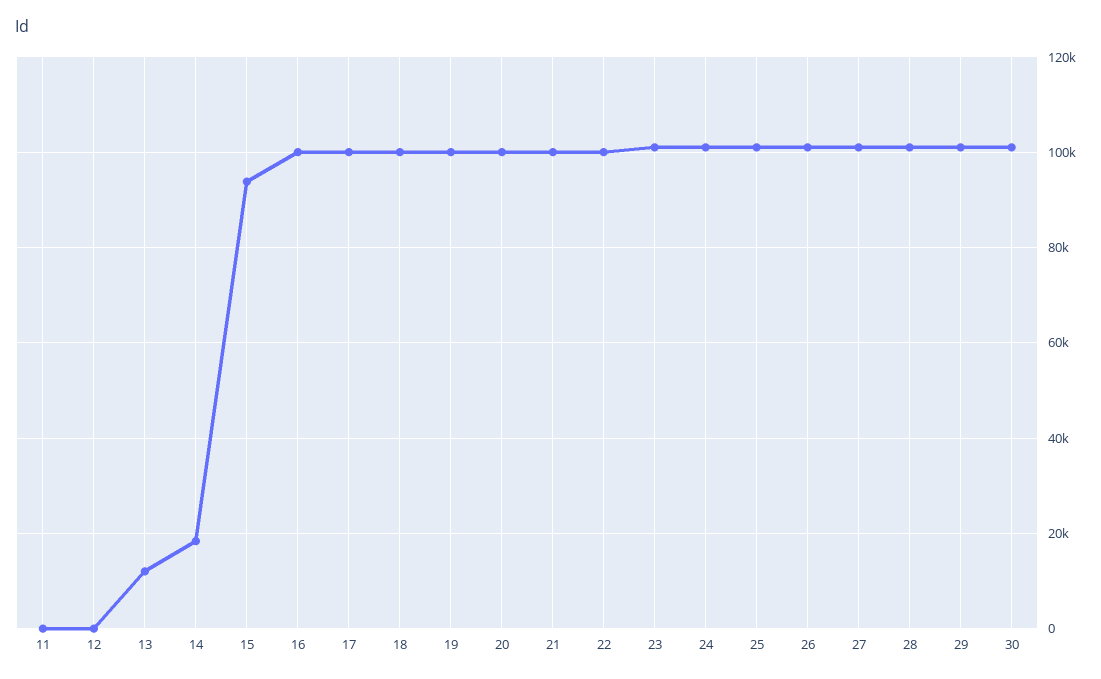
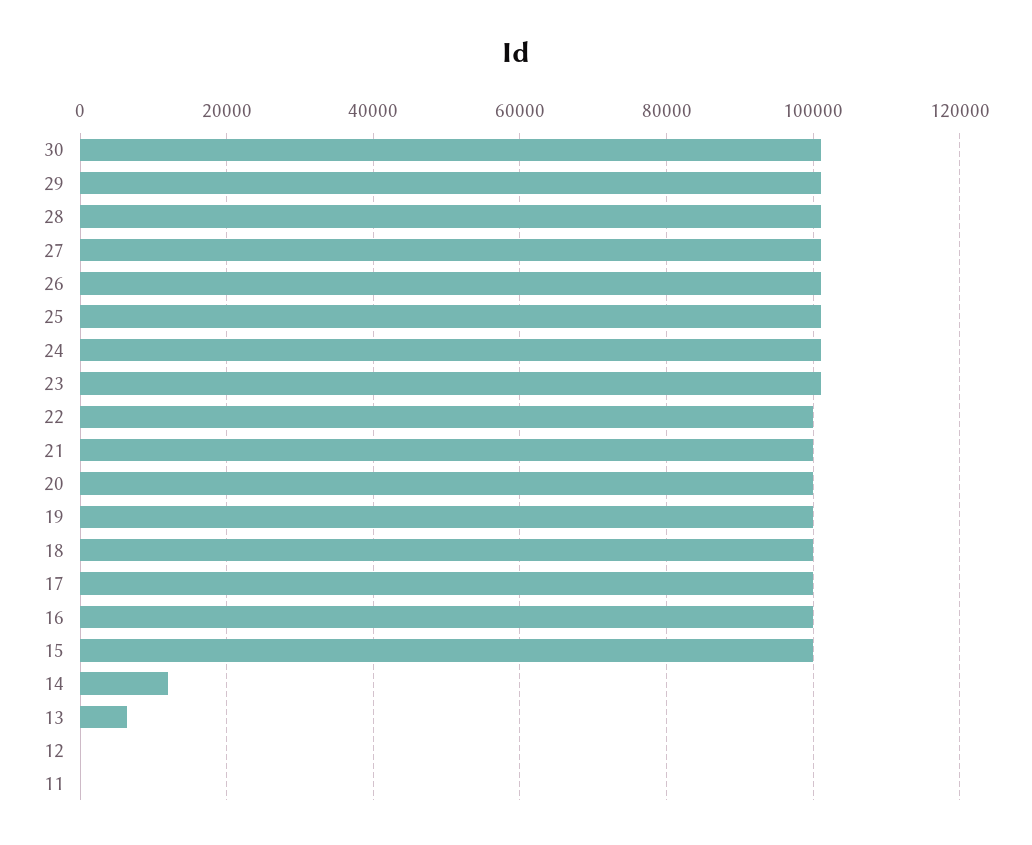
13: 12000 -> 6000
14: 18000 -> 12000
15: 94000 -> 100000

